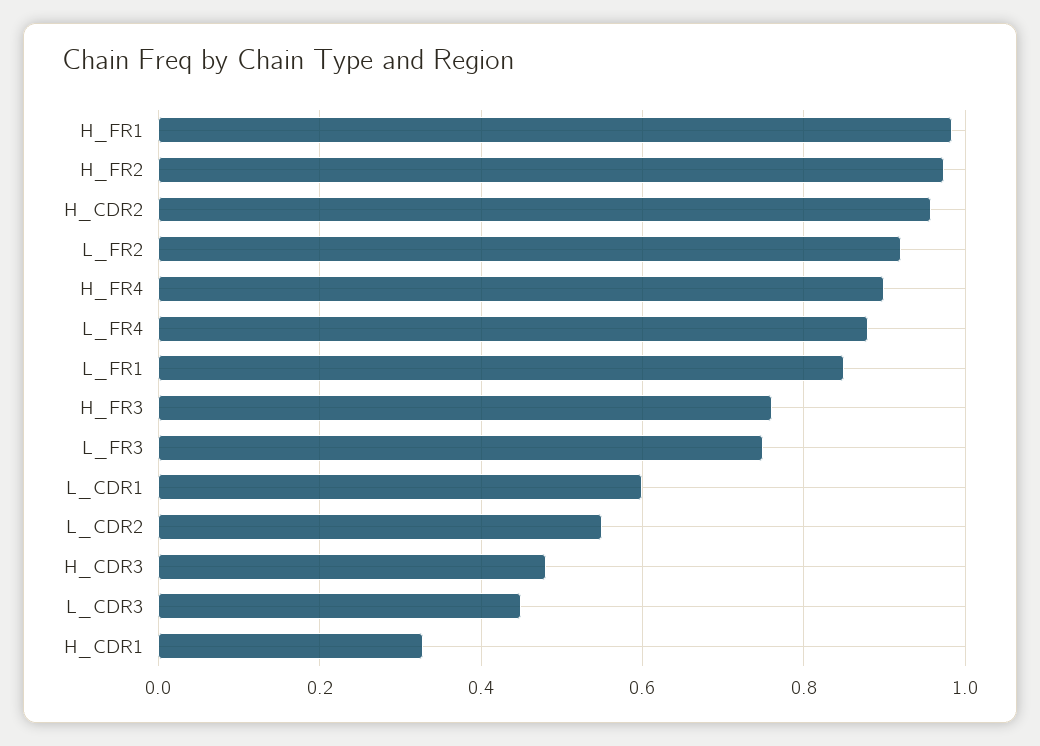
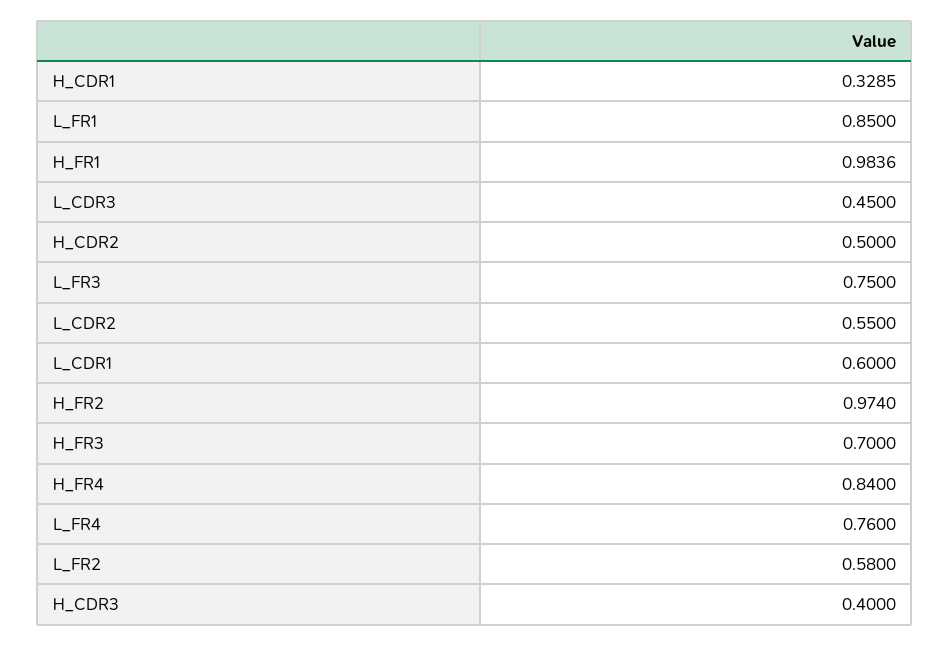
H_CDR2: 0.96 -> 0.5
L_FR2: 0.92 -> 0.58
H_FR4: 0.9 -> 0.84
L_FR4: 0.88 -> 0.76
H_FR3: 0.76 -> 0.7
H_CDR3: 0.48 -> 0.4

